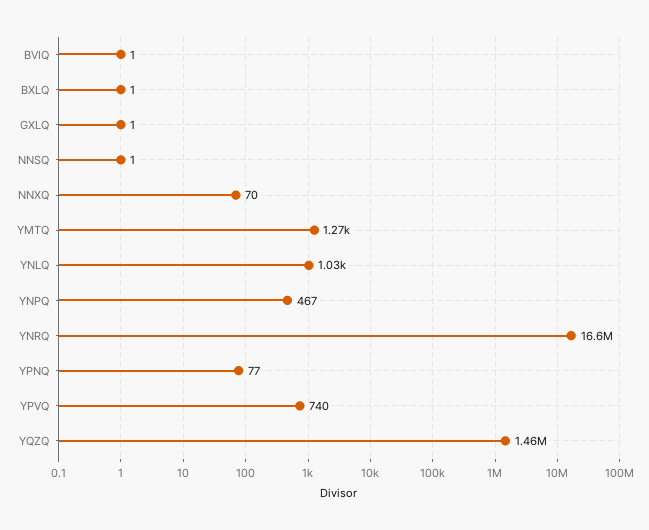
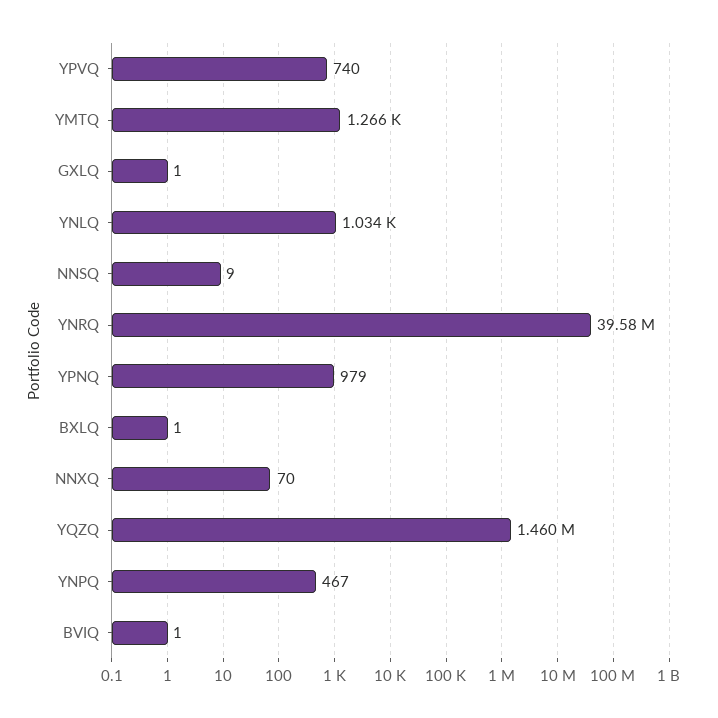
NNSQ: 1 -> 9
YNRQ: 16600000 -> 39580000
YPNQ: 77 -> 979

